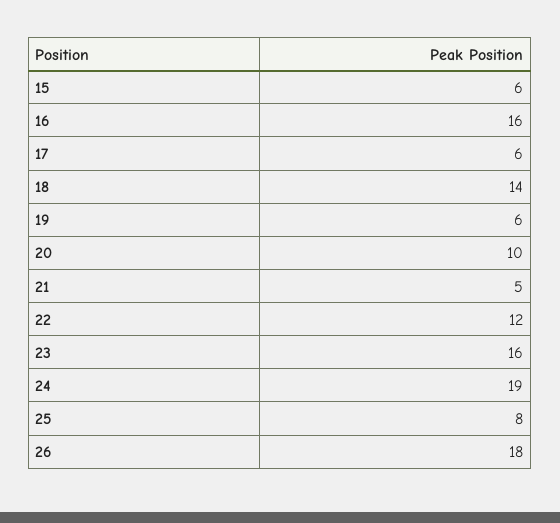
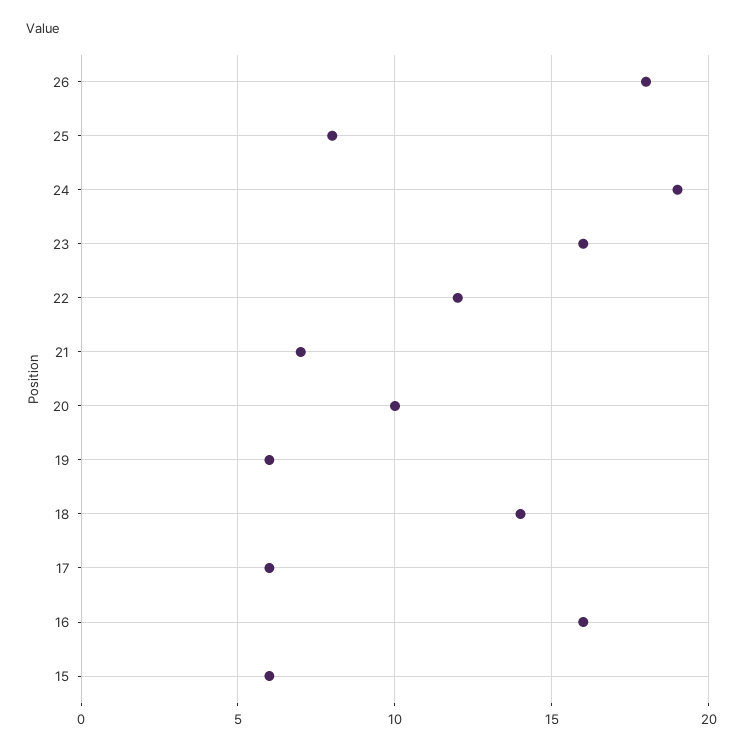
21: 5 -> 7

